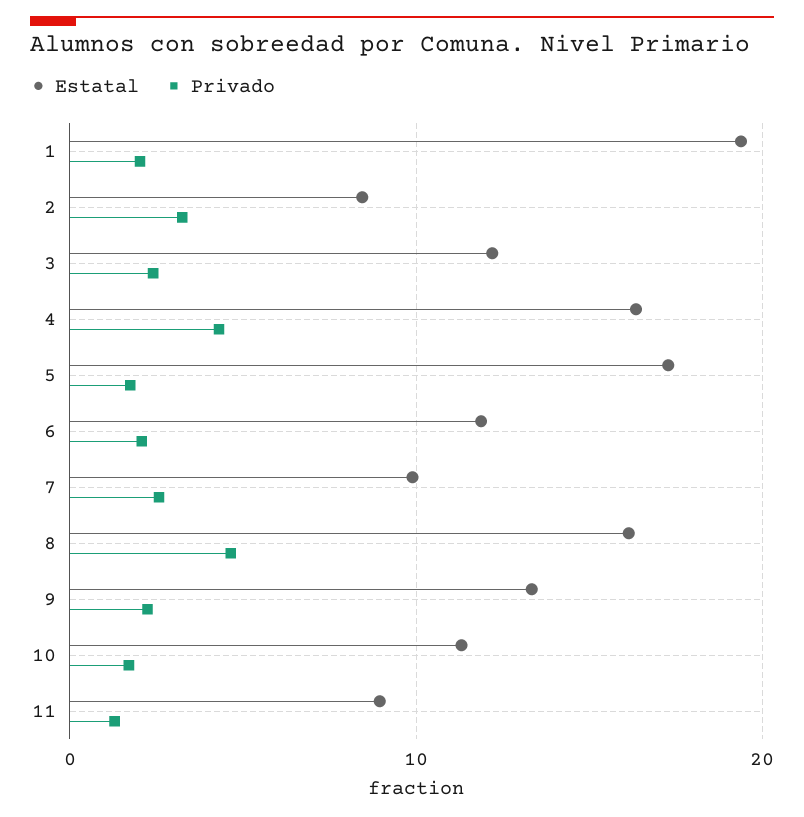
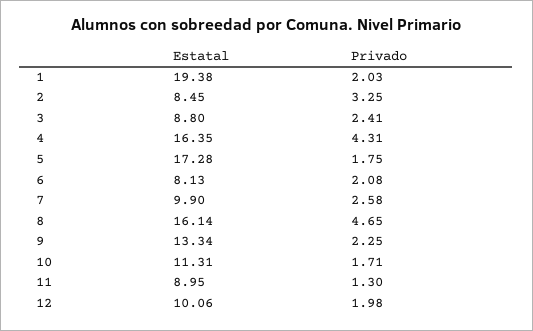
Estatal, 3: 12 -> 8.8
Estatal, 6: 12 -> 8.13
Estatal, 12: none -> 10.06
Privado, 12: none -> 1.98

